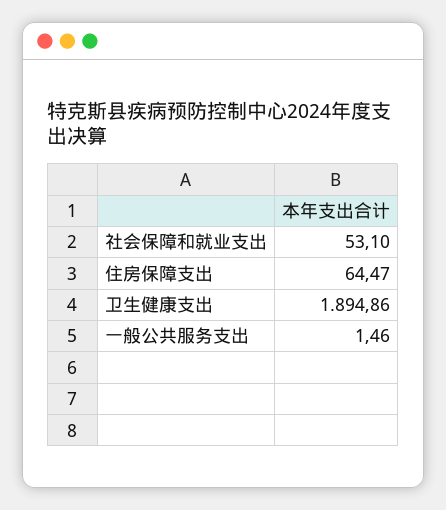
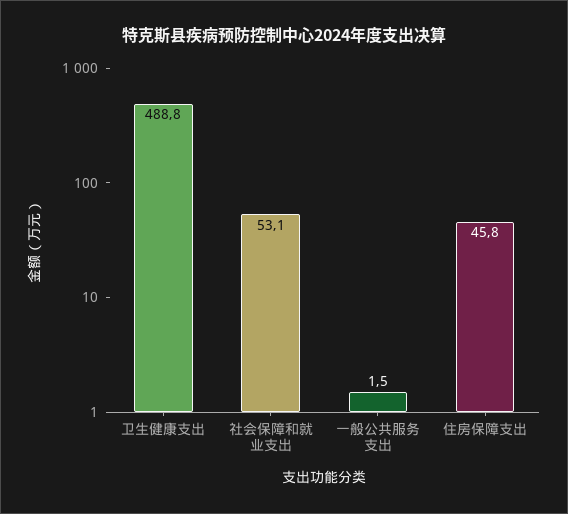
住房保障支出: 64.47 -> 45.8
卫生健康支出: 1894.86 -> 488.8

